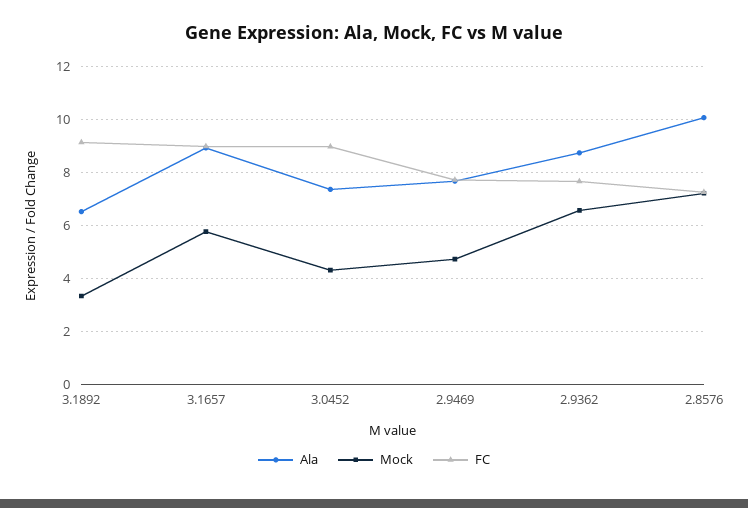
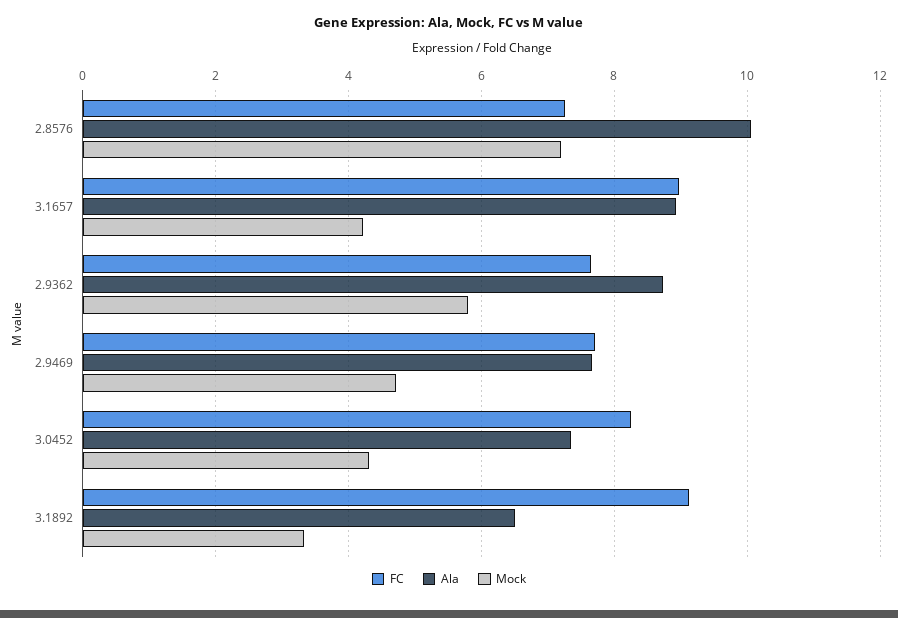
Mock, 3.1657: 5.75 -> 4.2
FC, 3.0452: 9 -> 8.2
Mock, 2.9362: 6.5 -> 5.8

